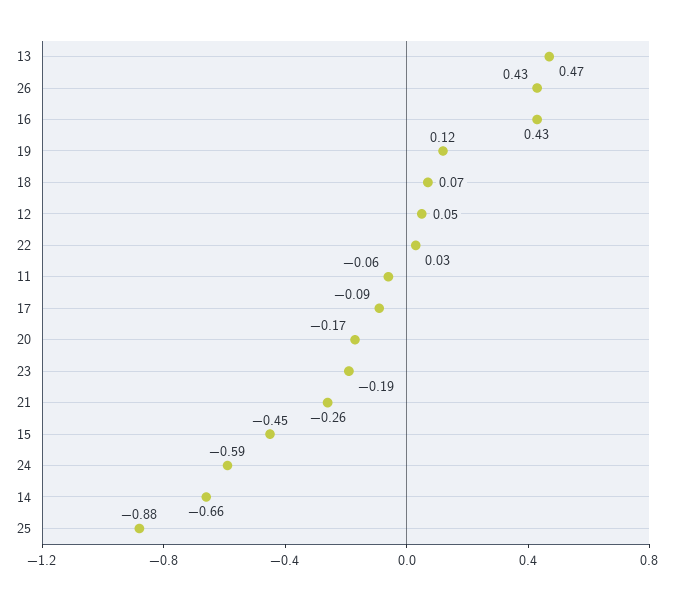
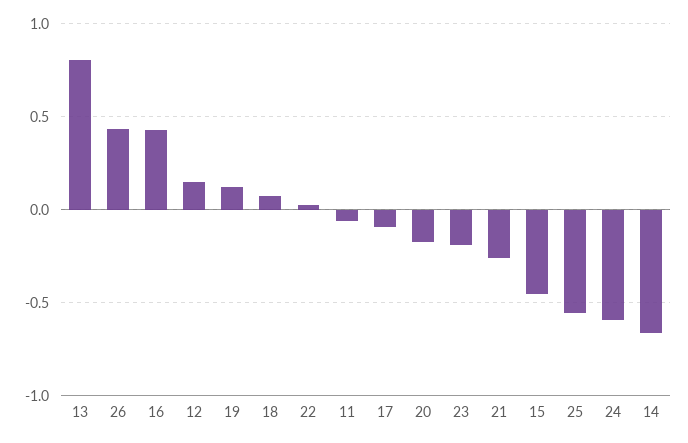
13: 0.47 -> 0.8
12: 0.05 -> 0.15
25: -0.88 -> -0.55

